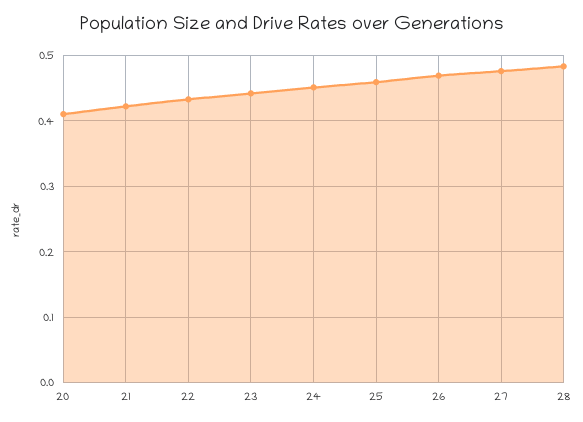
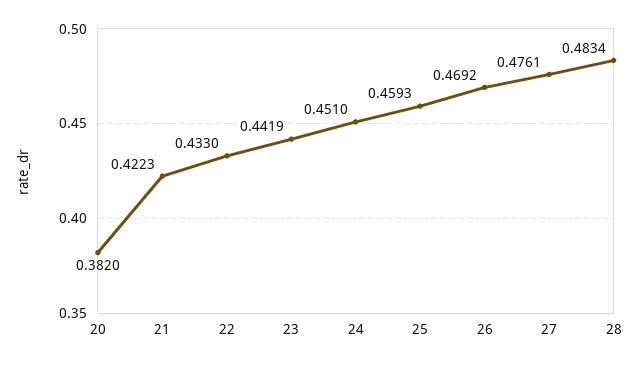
20: 0.41 -> 0.382

